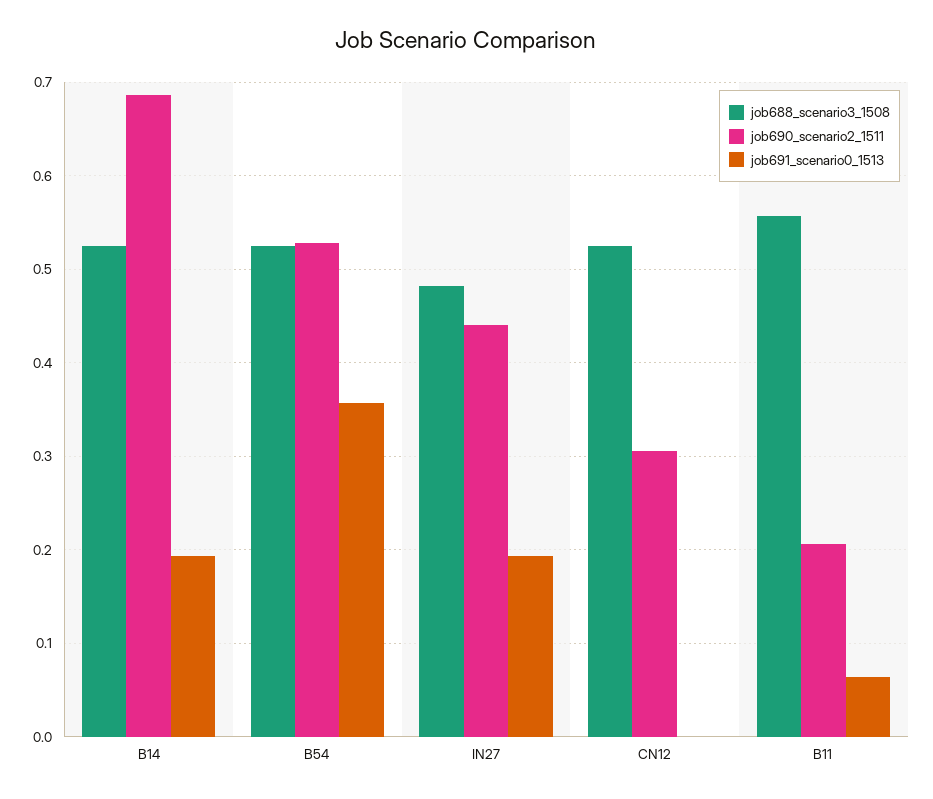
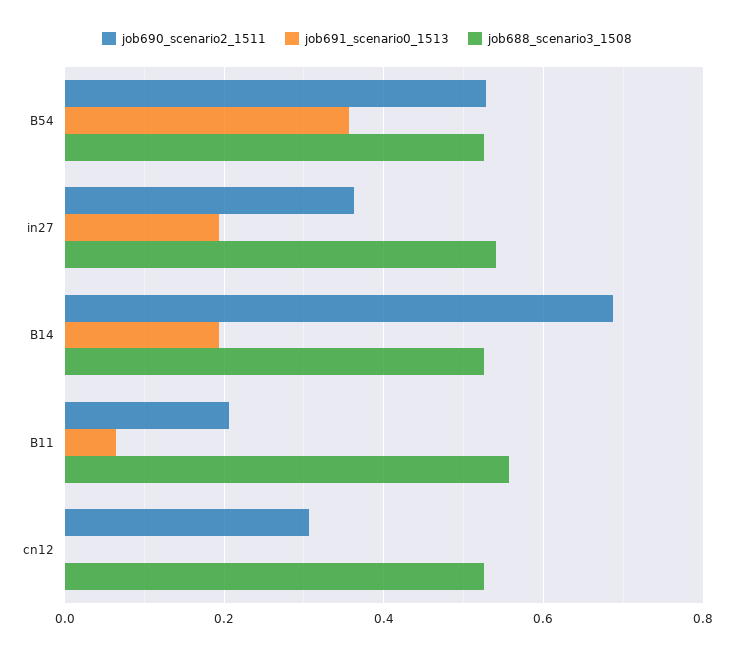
job688_scenario3_1508, IN27: 0.48 -> 0.54
job690_scenario2_1511, IN27: 0.44 -> 0.36

